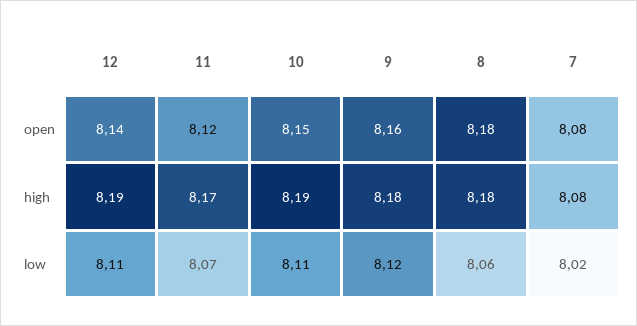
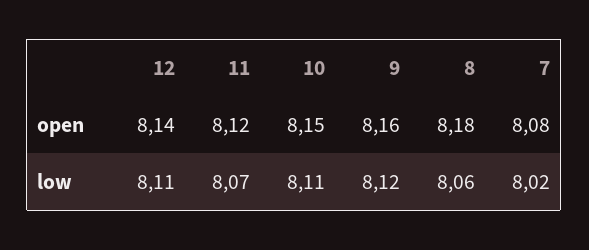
12, high: 8.19 -> none
11, high: 8.17 -> none
10, high: 8.19 -> none
9, high: 8.18 -> none
8, high: 8.18 -> none
7, high: 8.08 -> none

